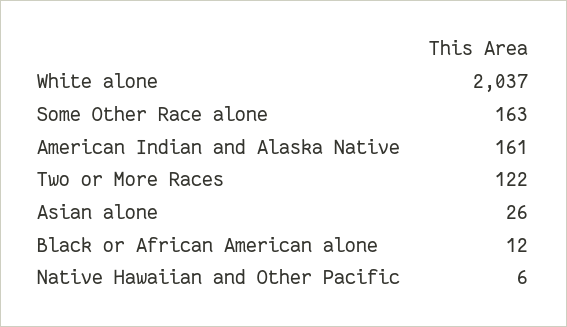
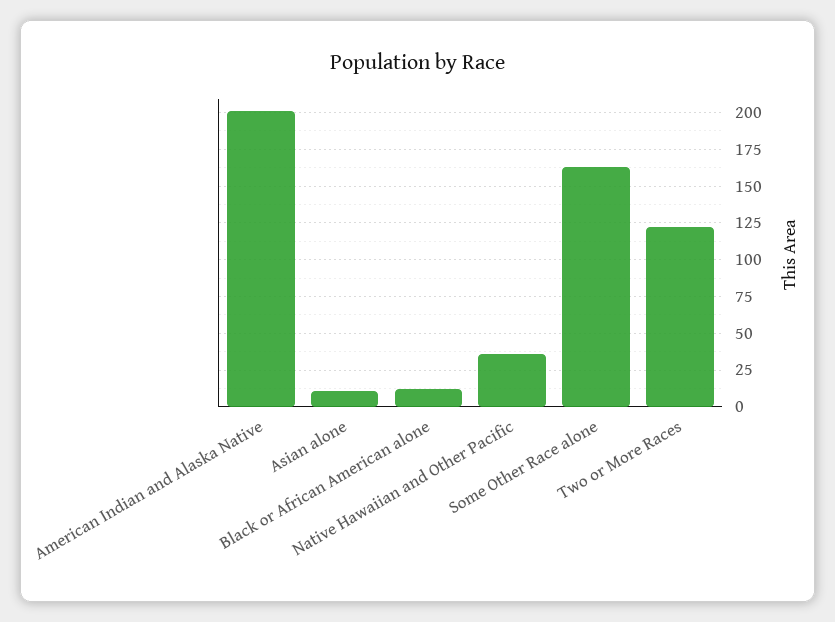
White alone: 2037 -> none
American Indian and Alaska Native: 161 -> 200
Asian alone: 26 -> 10
Native Hawaiian and Other Pacific: 6 -> 35

